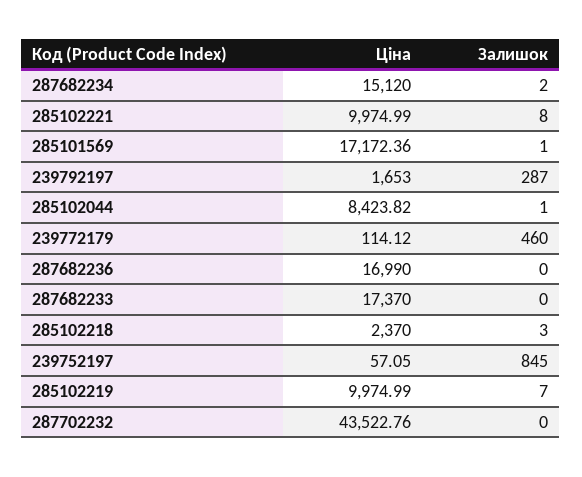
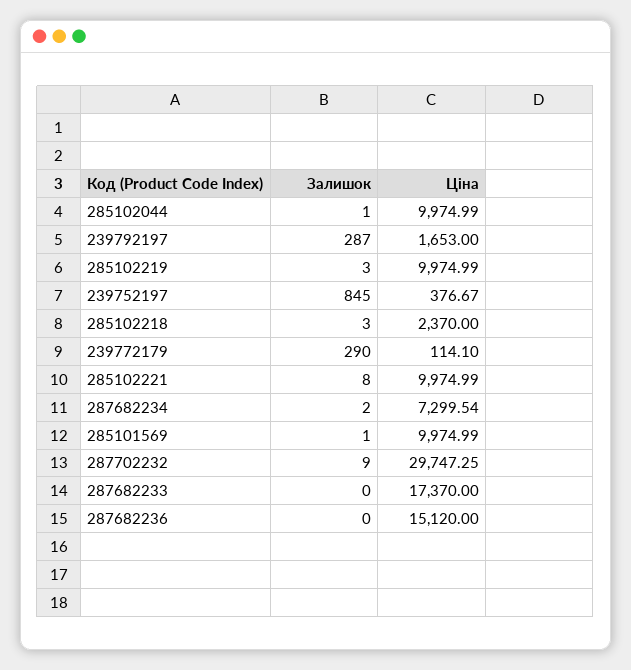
Ціна, 287682234: 15120 -> 7299.54
Ціна, 285101569: 17172.36 -> 9974.99
Ціна, 285102044: 8423.82 -> 9974.99
Ціна, 239772179: 114.12 -> 114.1
Залишок, 239772179: 460 -> 290
Ціна, 287682236: 16990 -> 15120
Ціна, 239752197: 57.05 -> 376.67
Залишок, 285102219: 7 -> 3
Ціна, 287702232: 43522.76 -> 29747.25
Залишок, 287702232: 0 -> 9

